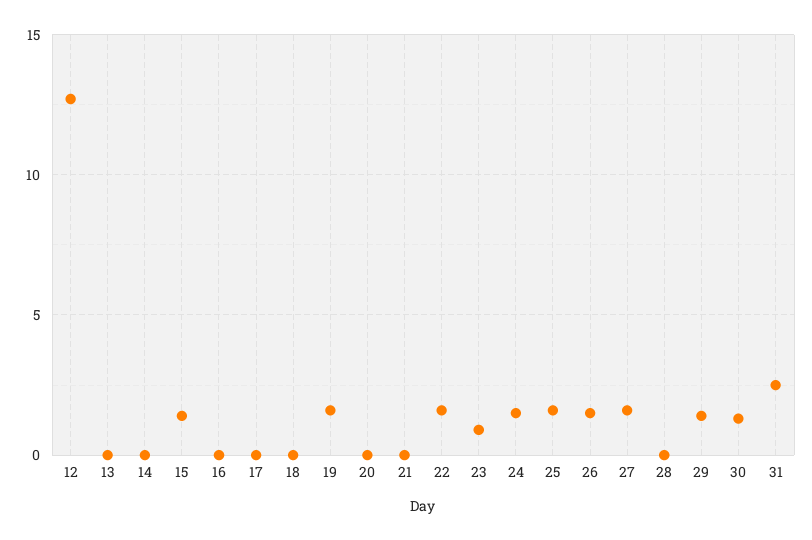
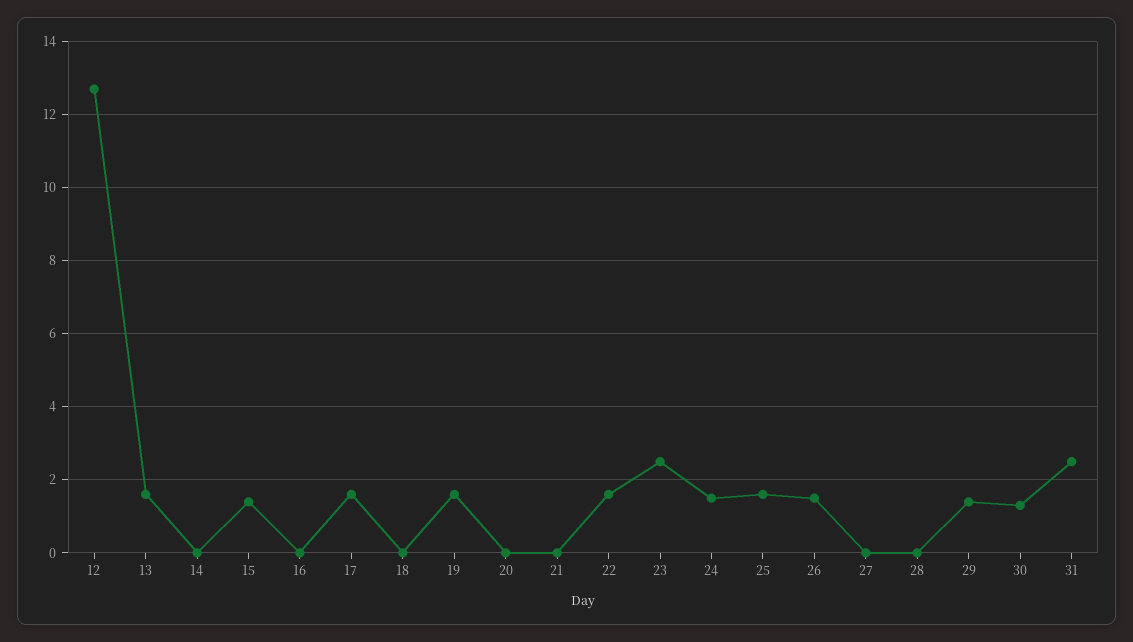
13: 0 -> 1.5
17: 0 -> 1.5
23: 1 -> 2.5
27: 1.5 -> 0

